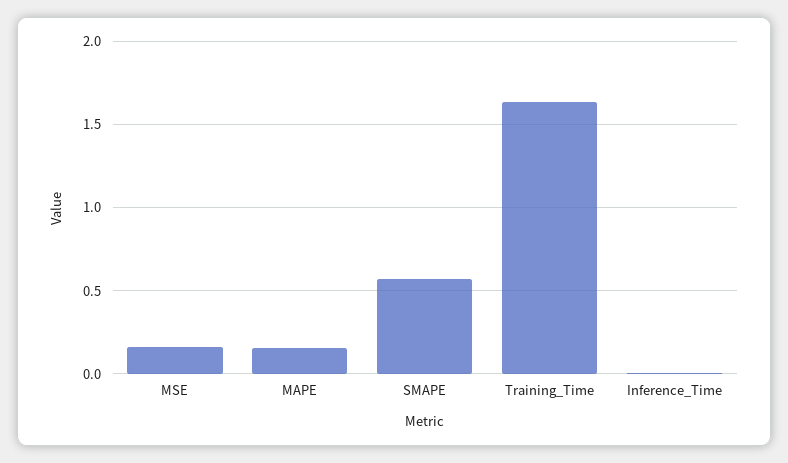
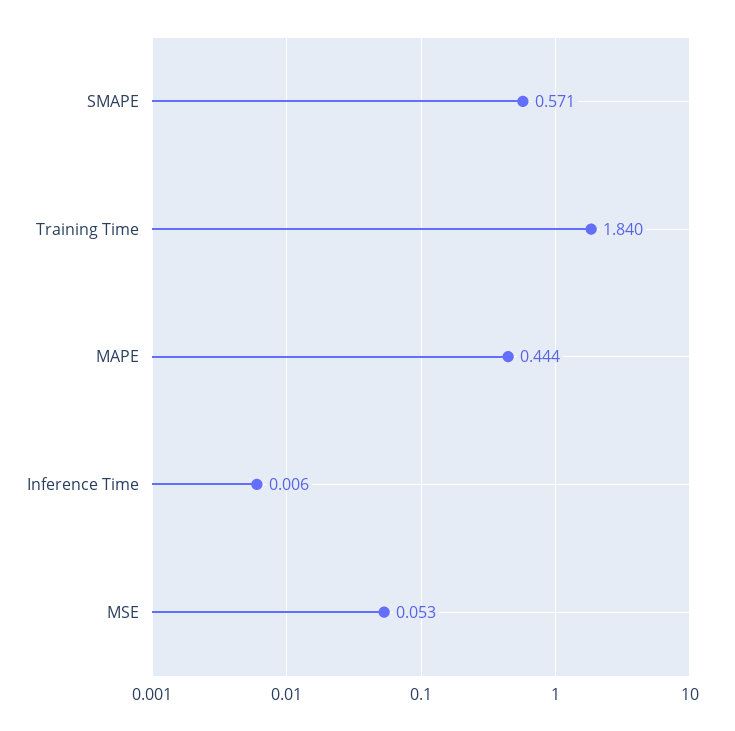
MSE: 0.15 -> 0.053
MAPE: 0.15 -> 0.444
Training_Time: 1.65 -> 1.84

